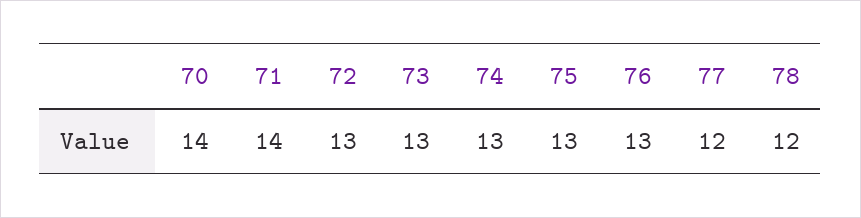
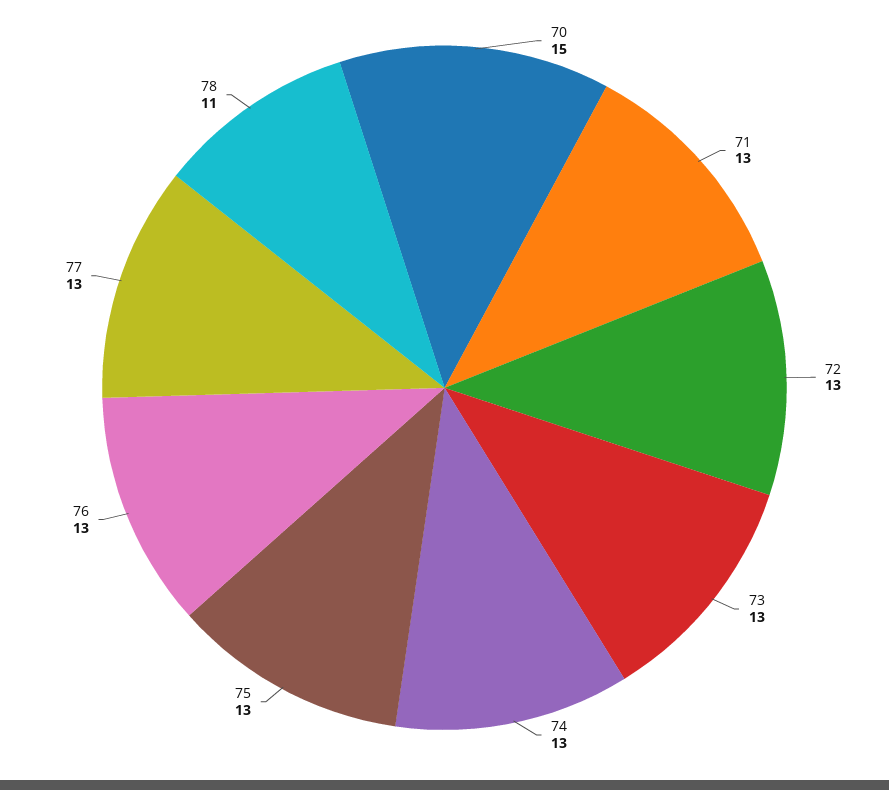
70: 14 -> 15
71: 14 -> 13
77: 12 -> 13
78: 12 -> 11

